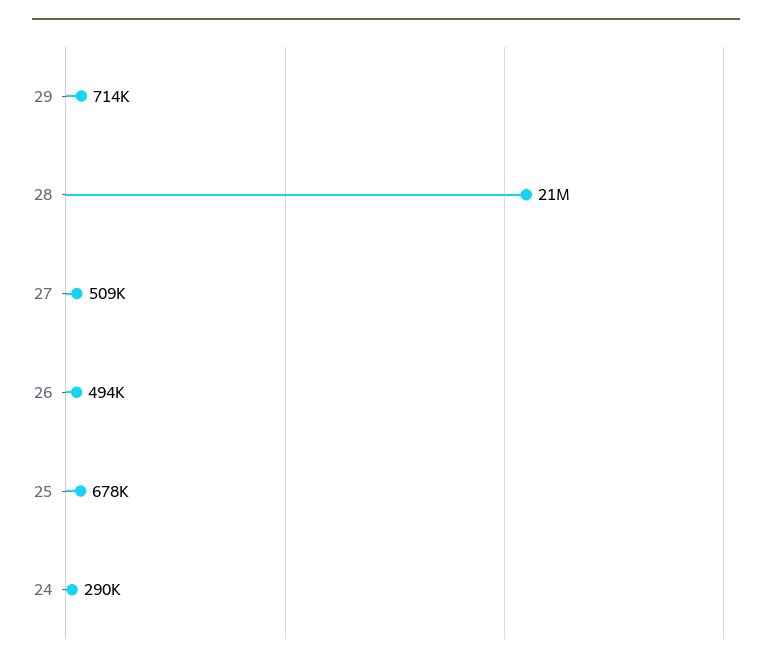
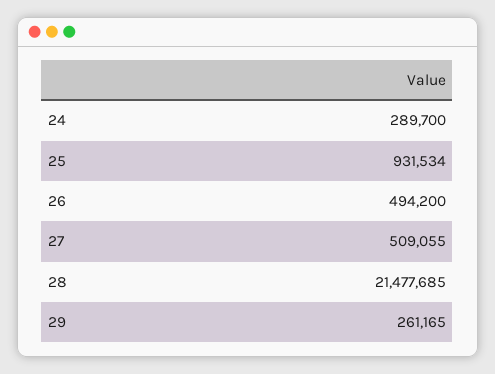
29: 714000 -> 261165
25: 678000 -> 931534

